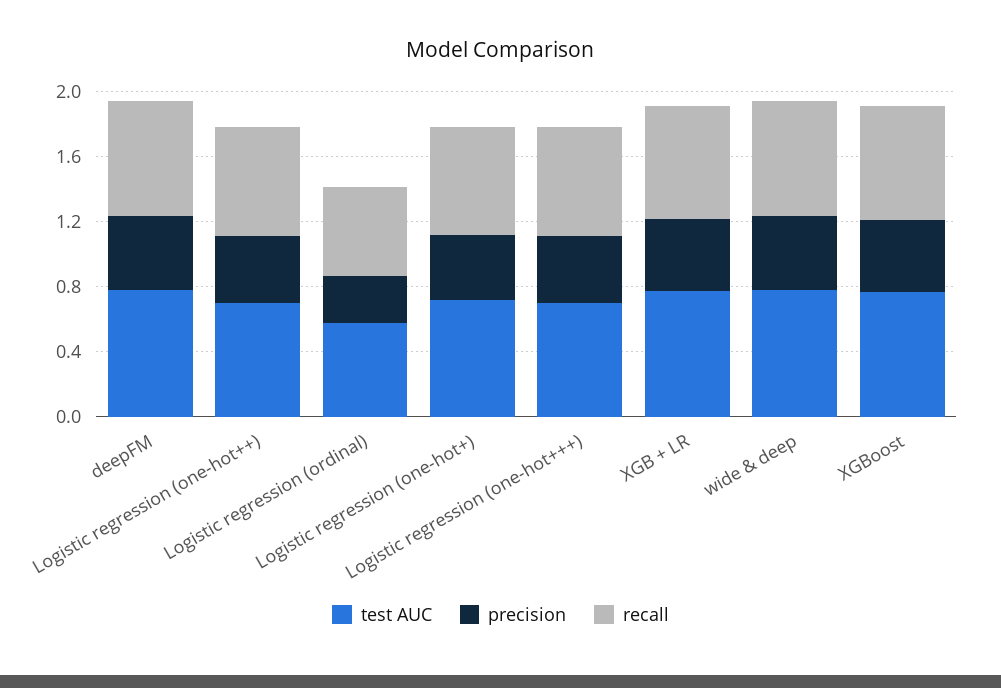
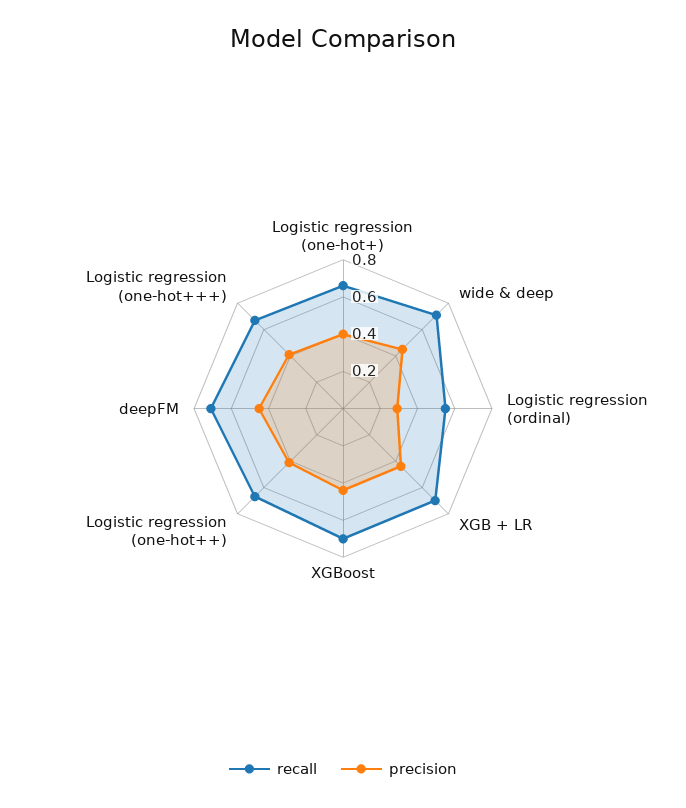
test AUC, deepFM: 0.8 -> none
test AUC, Logistic regression (one-hot++): 0.7 -> none
test AUC, Logistic regression (ordinal): 0.6 -> none
test AUC, Logistic regression (one-hot+): 0.7 -> none
test AUC, Logistic regression (one-hot+++): 0.7 -> none
test AUC, XGB + LR: 0.8 -> none
test AUC, wide & deep: 0.8 -> none
test AUC, XGBoost: 0.8 -> none

